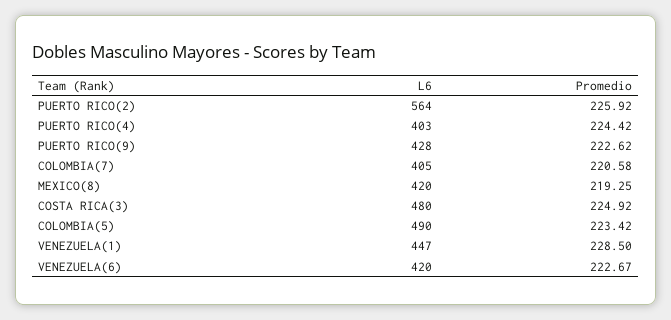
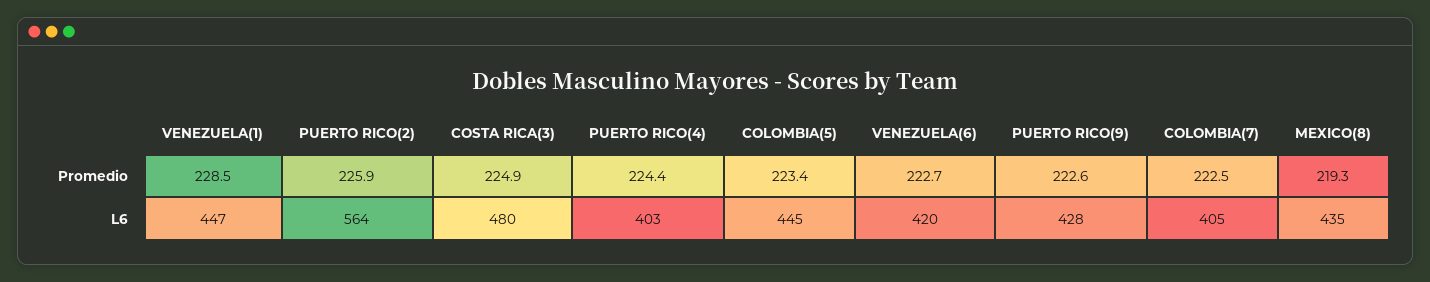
Promedio, COLOMBIA(7): 220.58 -> 222.5
L6, MEXICO(8): 420 -> 435
L6, COLOMBIA(5): 490 -> 445

